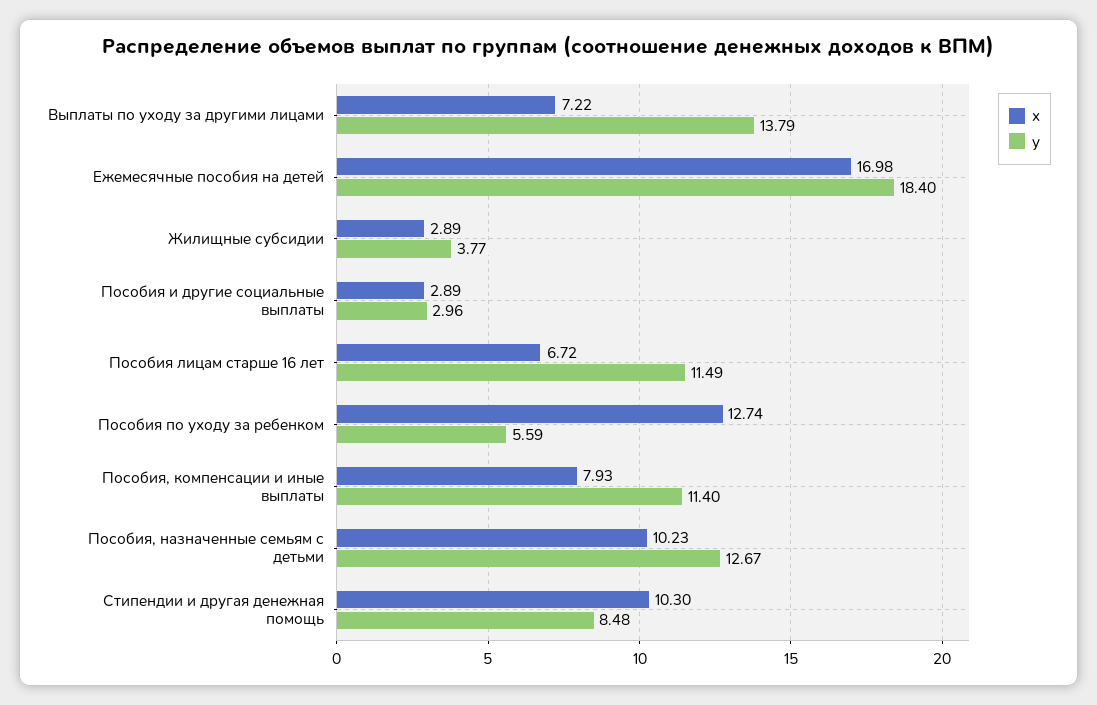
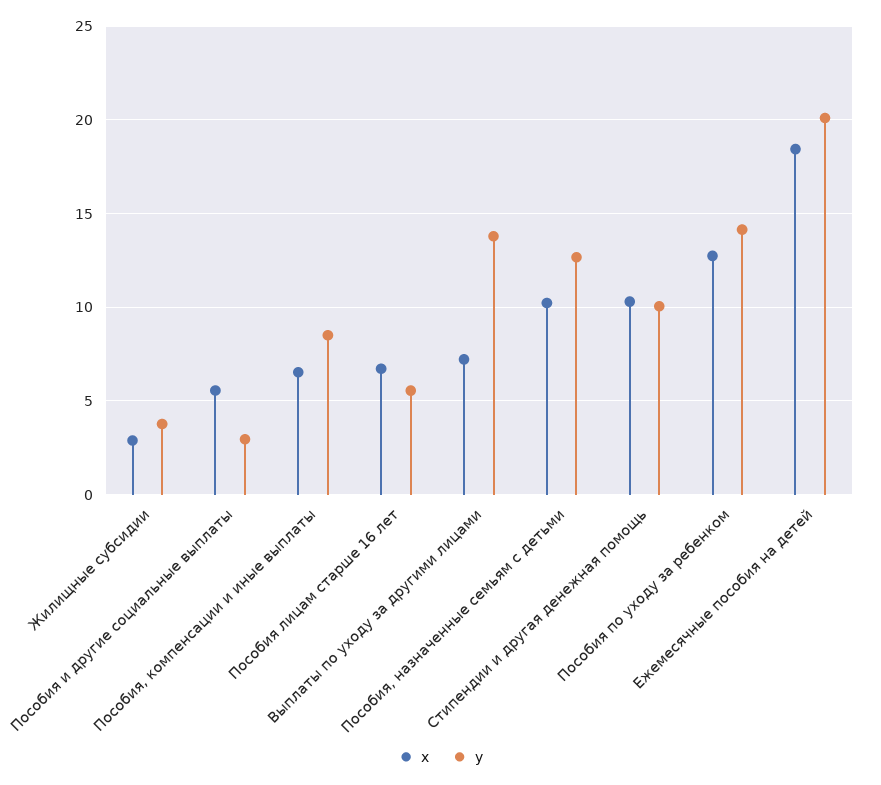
x, Ежемесячные пособия на детей: 16.98 -> 18.5
y, Ежемесячные пособия на детей: 18.4 -> 20
x, Пособия и другие социальные выплаты: 2.89 -> 5.5
y, Пособия лицам старше 16 лет: 11.49 -> 5.5
y, Пособия по уходу за ребенком: 5.59 -> 14
x, Пособия, компенсации и иные выплаты: 7.93 -> 6.5
y, Пособия, компенсации и иные выплаты: 11.4 -> 8.5
y, Стипендии и другая денежная помощь: 8.48 -> 10

